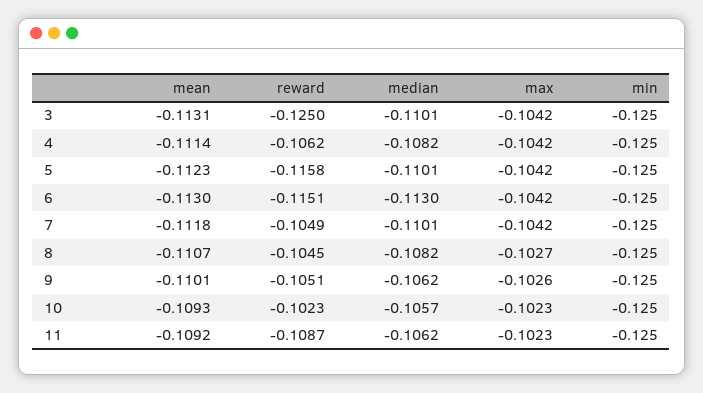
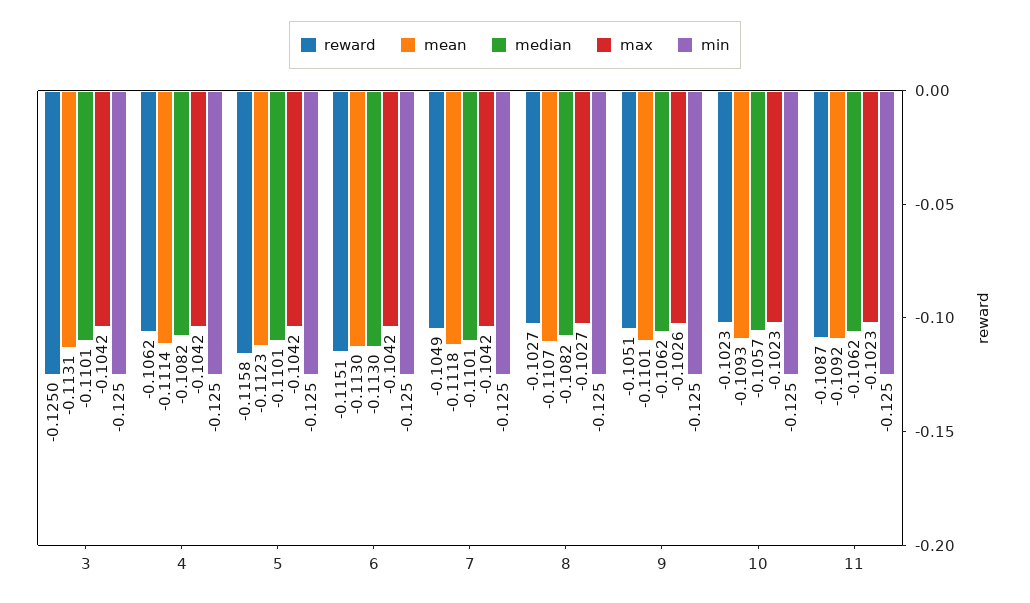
reward, 8: -0.1045 -> -0.1027

